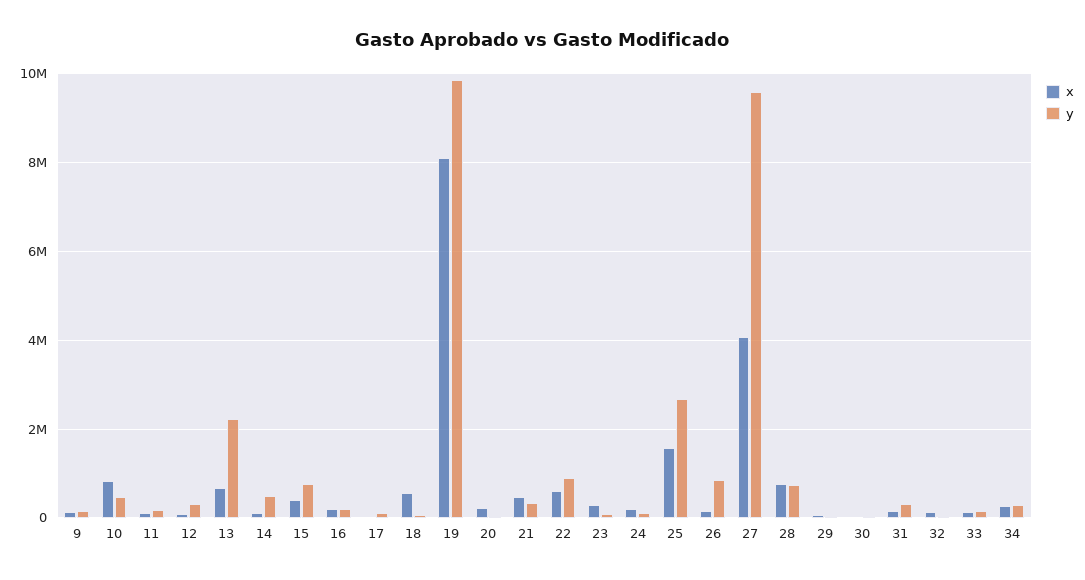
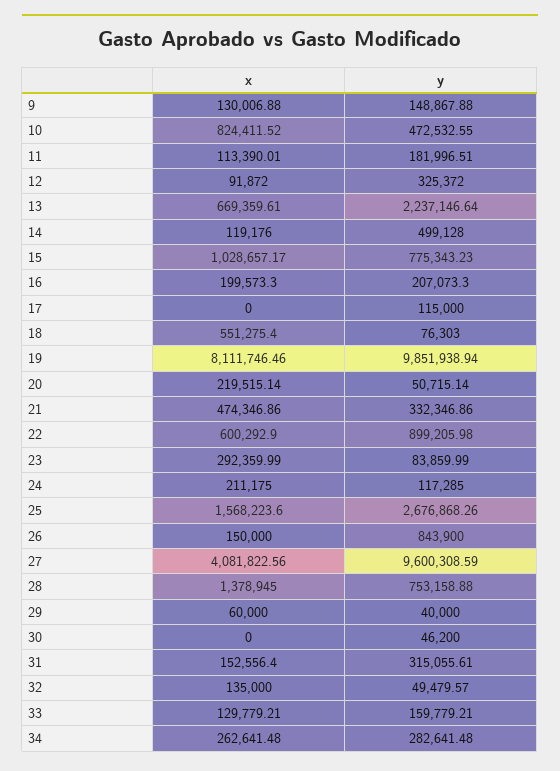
x, 15: 400000 -> 1028657.17
x, 28: 800000 -> 1378945

